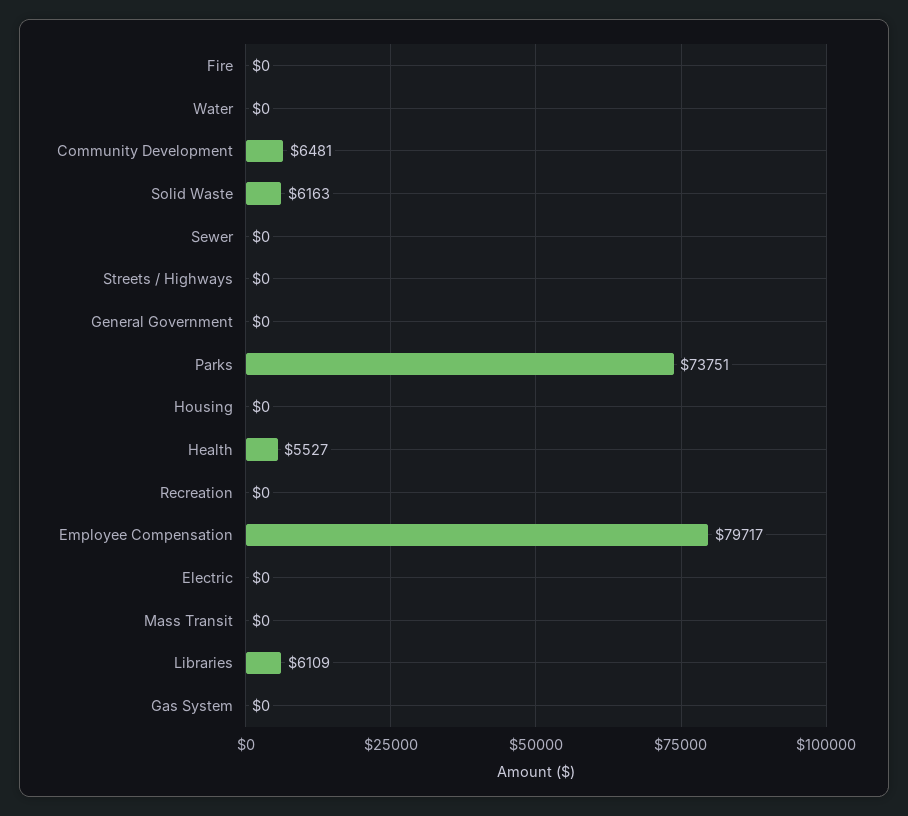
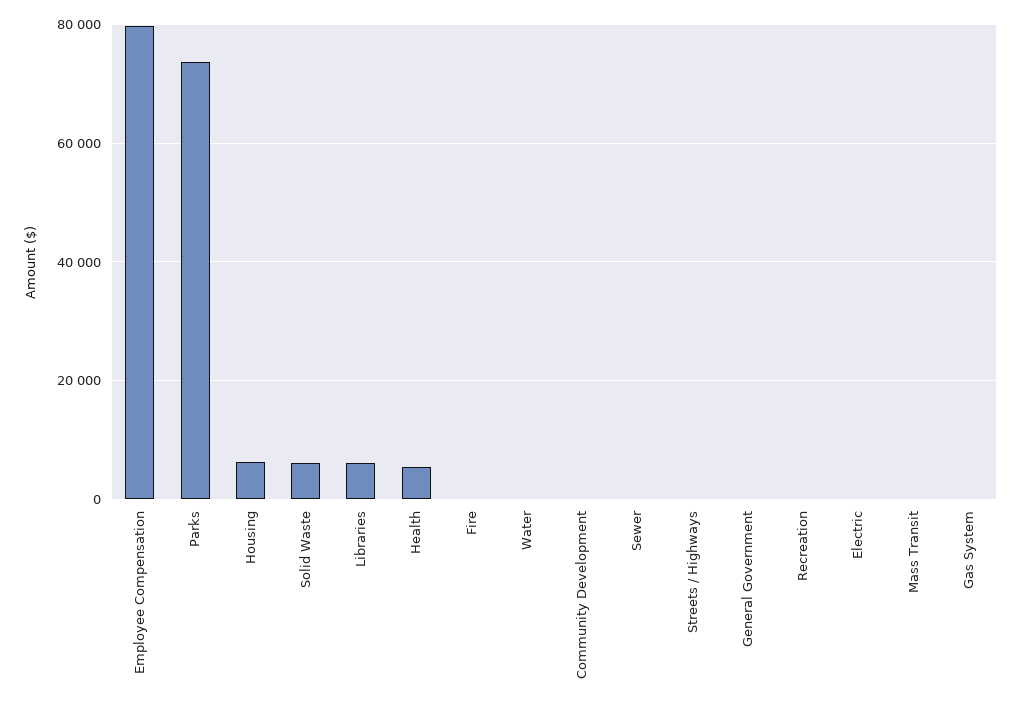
Community Development: 6481 -> 0
Housing: 0 -> 6000

